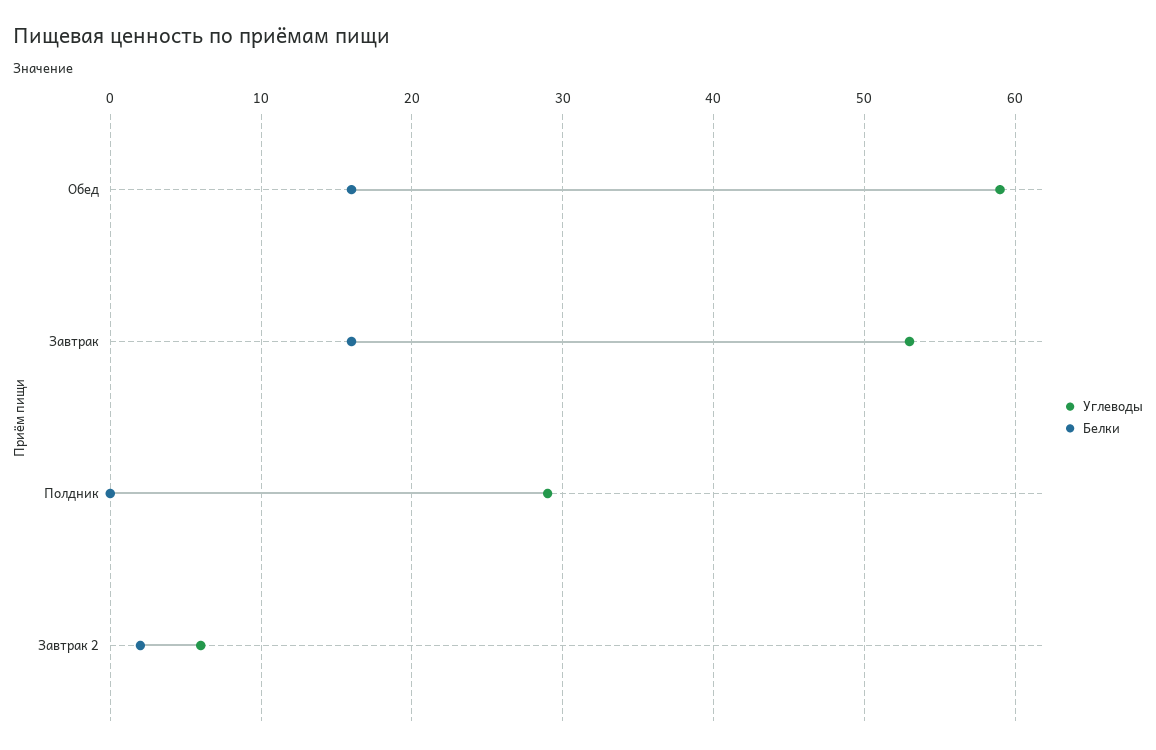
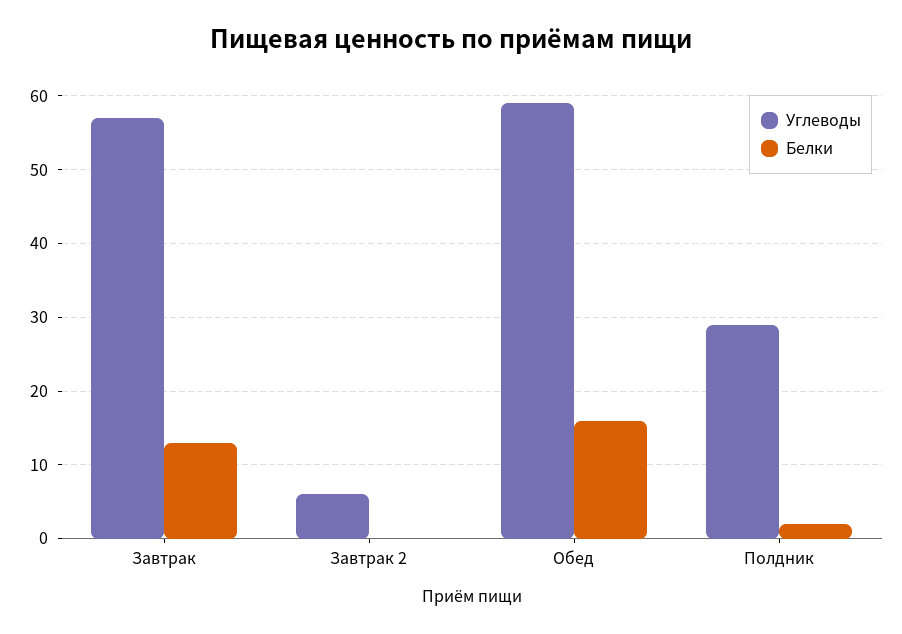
Углеводы, Завтрак: 53 -> 57
Белки, Завтрак: 16 -> 13
Белки, Полдник: 0 -> 2
Белки, Завтрак 2: 2 -> 0

